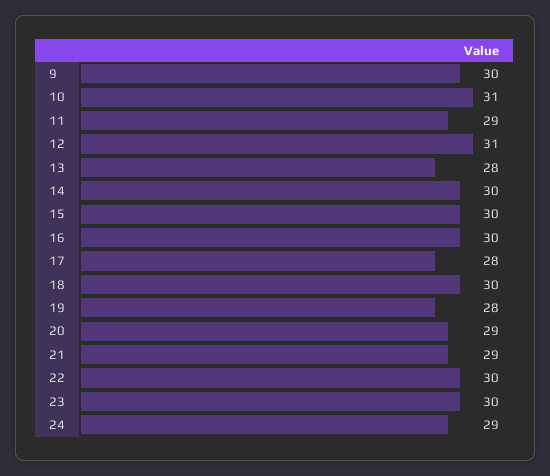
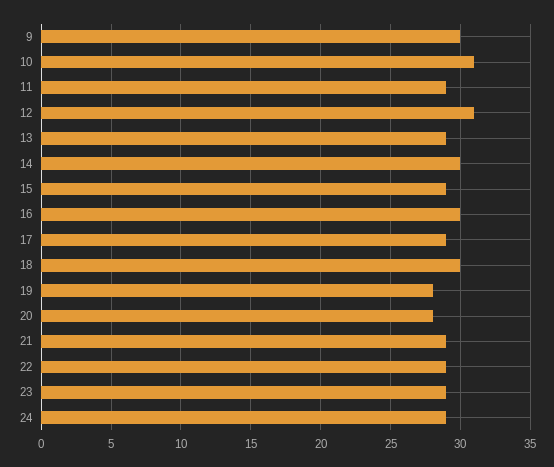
13: 28 -> 29
15: 30 -> 29
17: 28 -> 29
20: 29 -> 28
22: 30 -> 29
23: 30 -> 29

